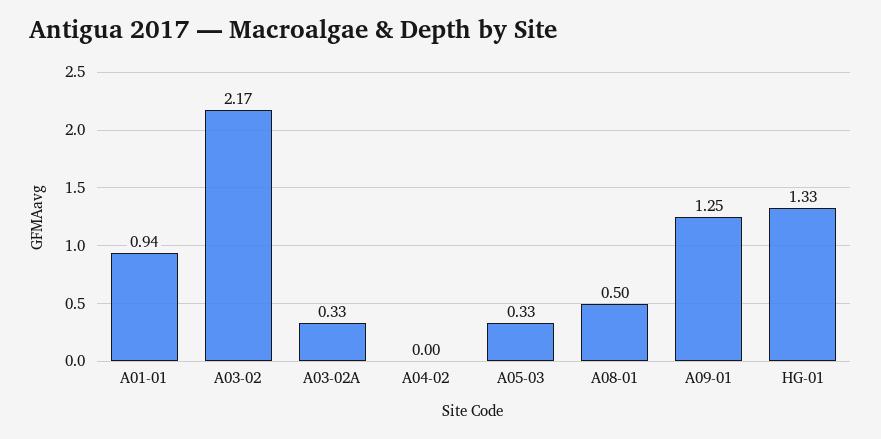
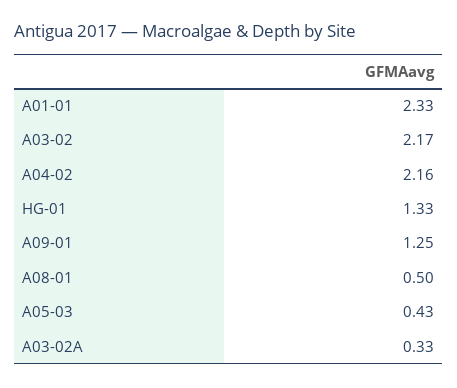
A01-01: 0.94 -> 2.33
A04-02: 0 -> 2.16
A05-03: 0.33 -> 0.43

